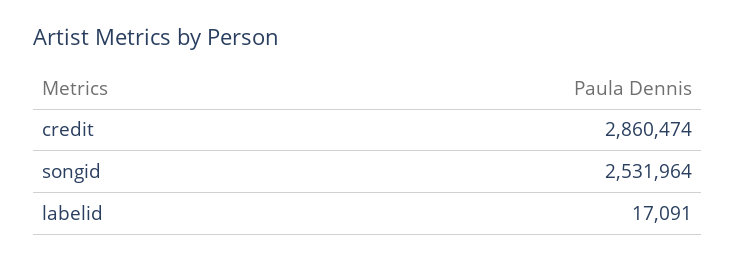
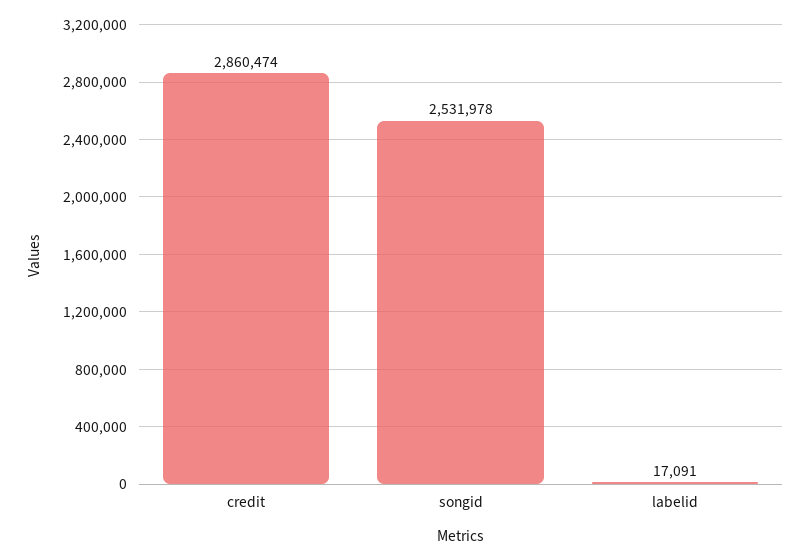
songid: 2531964 -> 2531978

